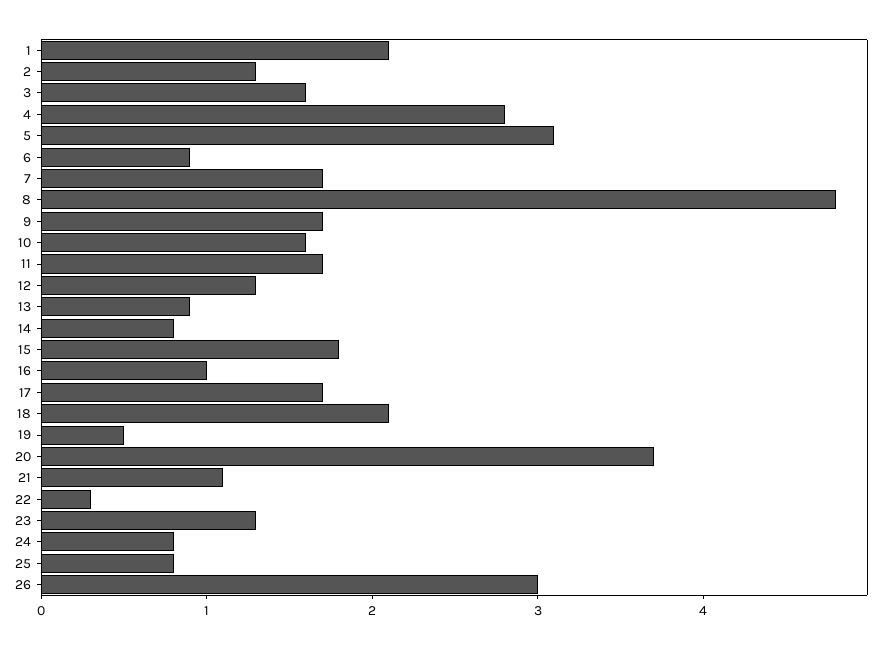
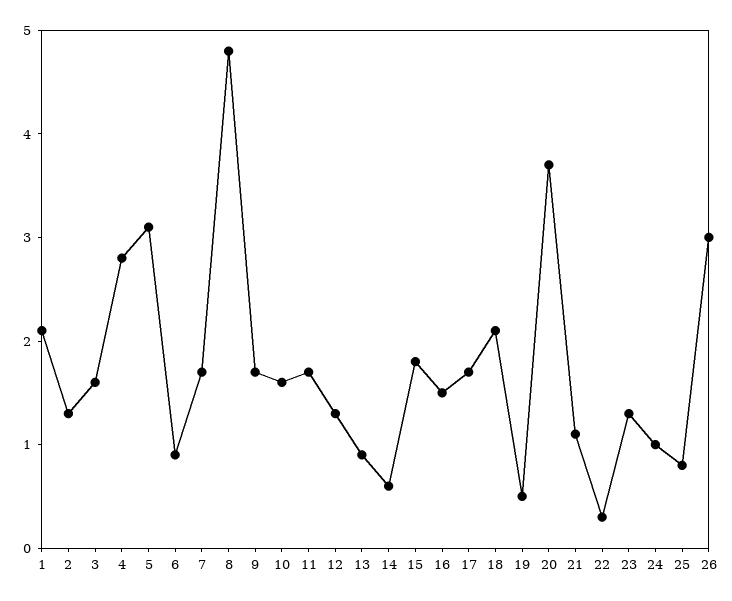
14: 0.8 -> 0.6
16: 1 -> 1.5
24: 0.8 -> 1

